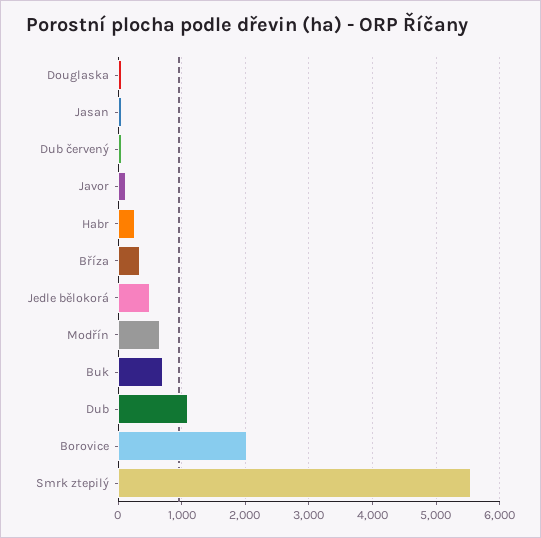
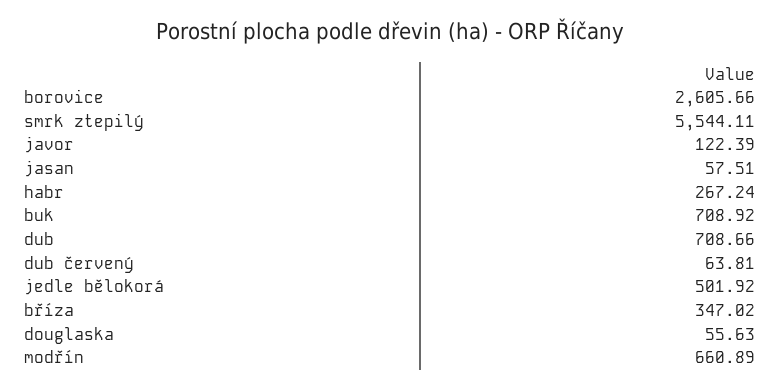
Dub: 1100 -> 708.66
Borovice: 2000 -> 2605.66

